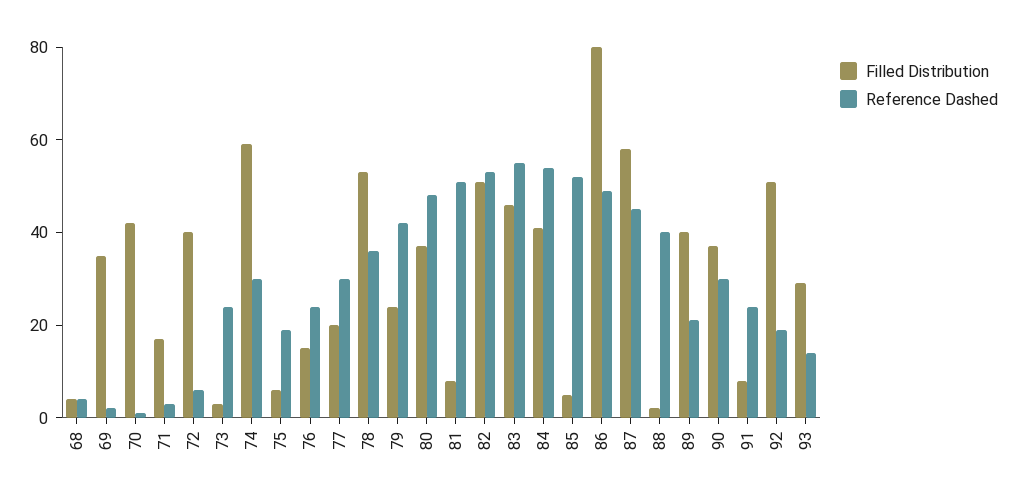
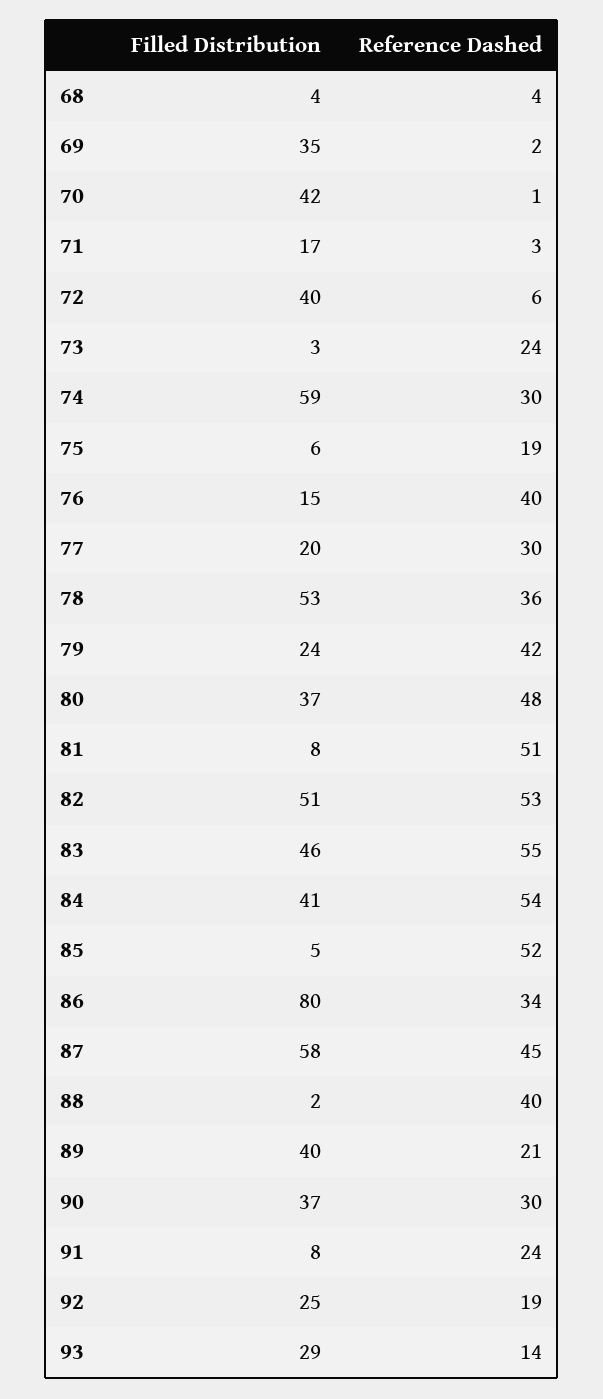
Reference Dashed, 76: 25 -> 40
Reference Dashed, 86: 50 -> 34
Filled Distribution, 92: 50 -> 25

